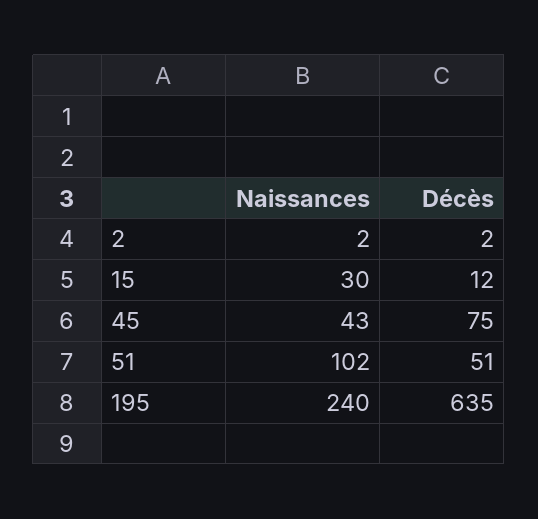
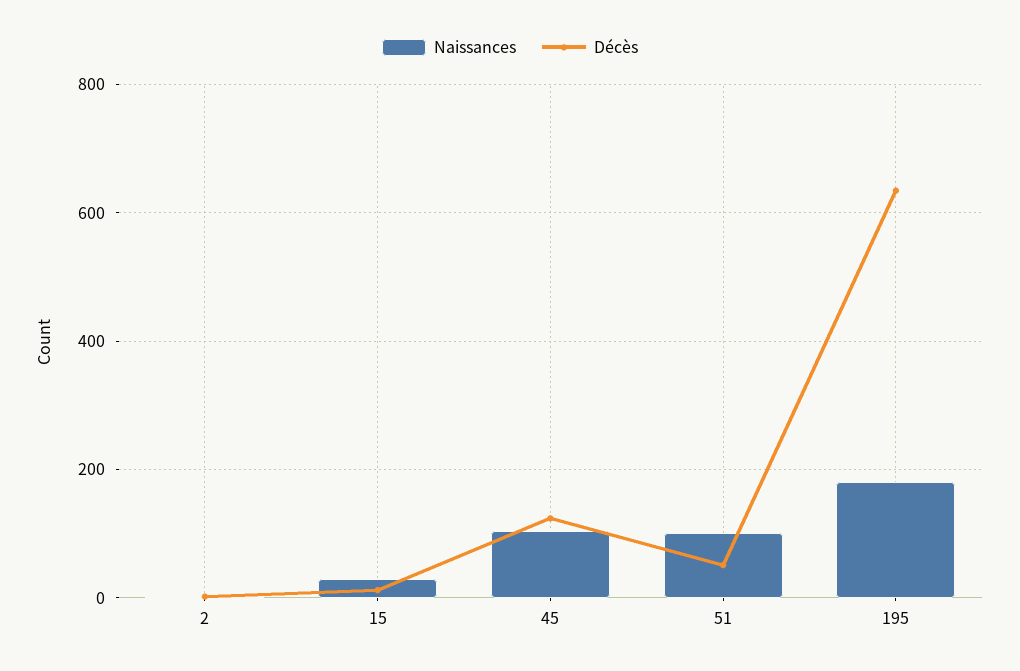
Naissances, 45: 43 -> 100
Décès, 45: 75 -> 120
Naissances, 195: 240 -> 180

